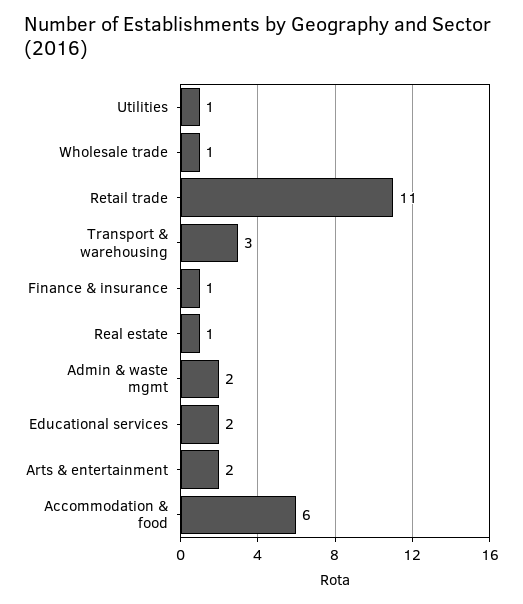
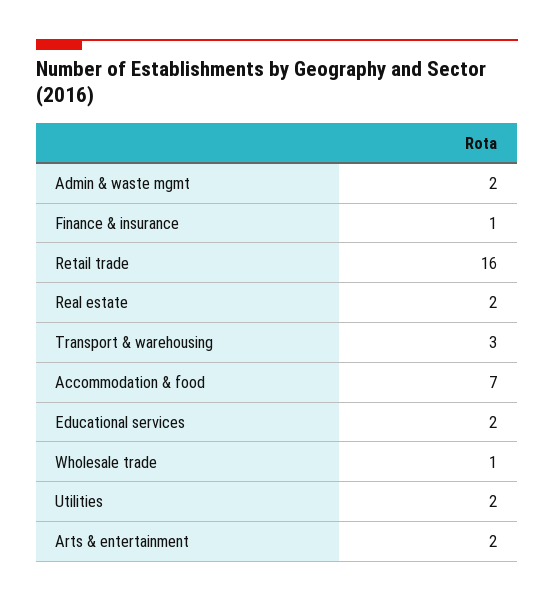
Utilities: 1 -> 2
Retail trade: 11 -> 16
Real estate: 1 -> 2
Accommodation & food: 6 -> 7

